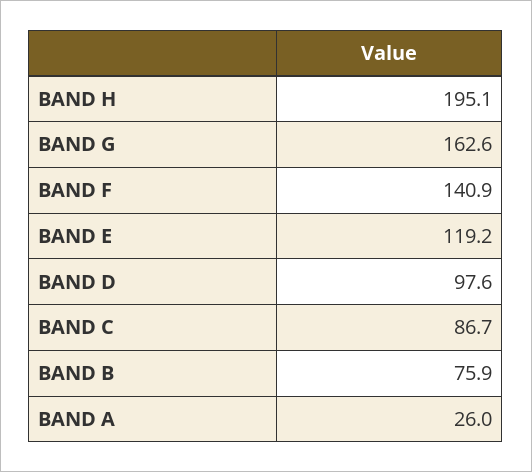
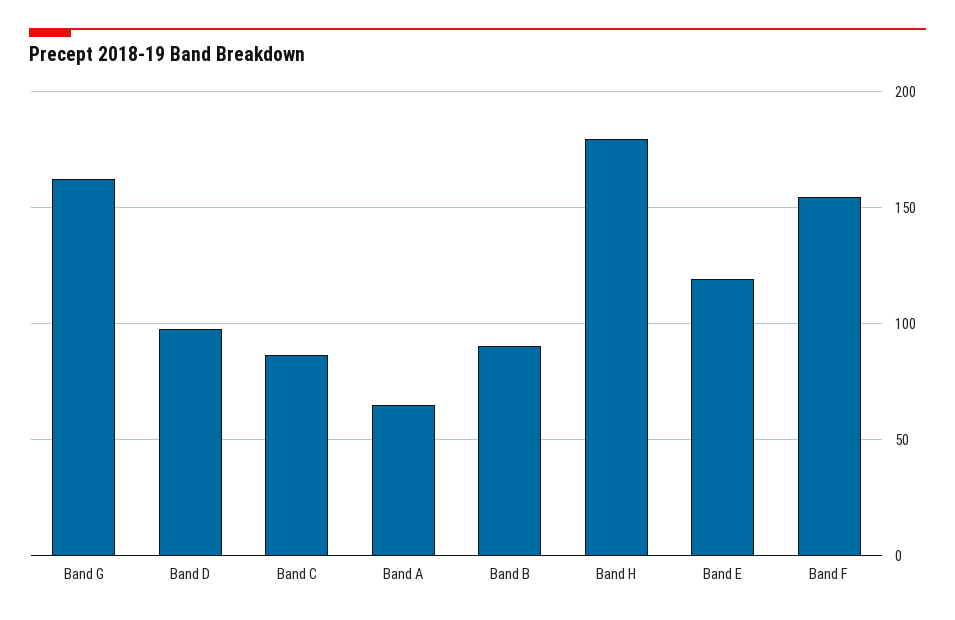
BAND H: 195.1 -> 180
BAND F: 140.9 -> 155
BAND B: 75.9 -> 90
BAND A: 26 -> 65

